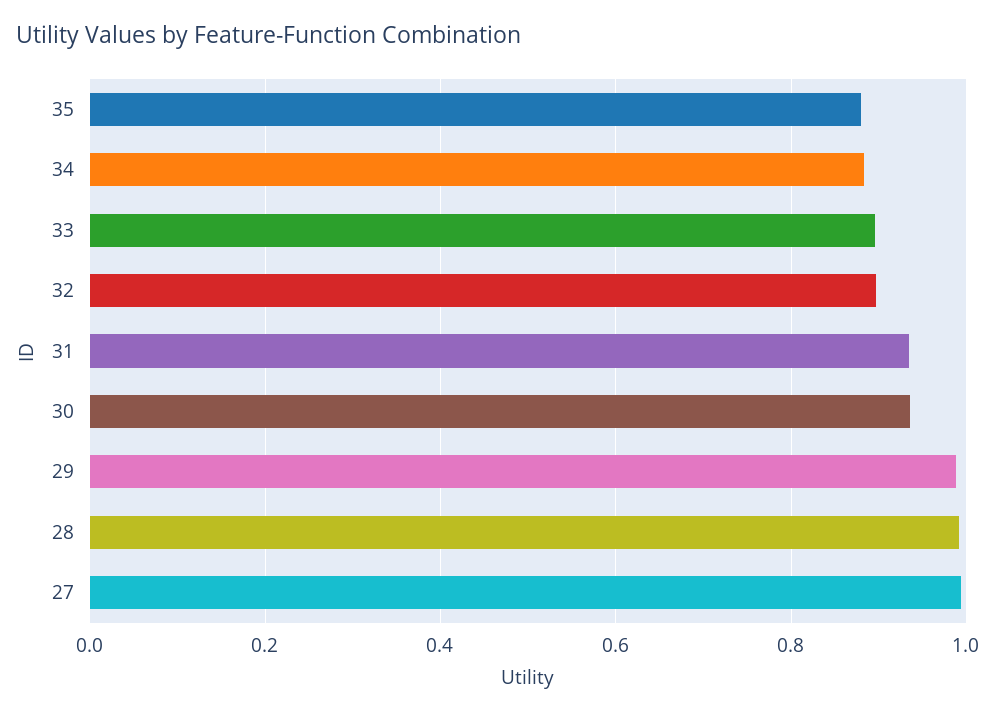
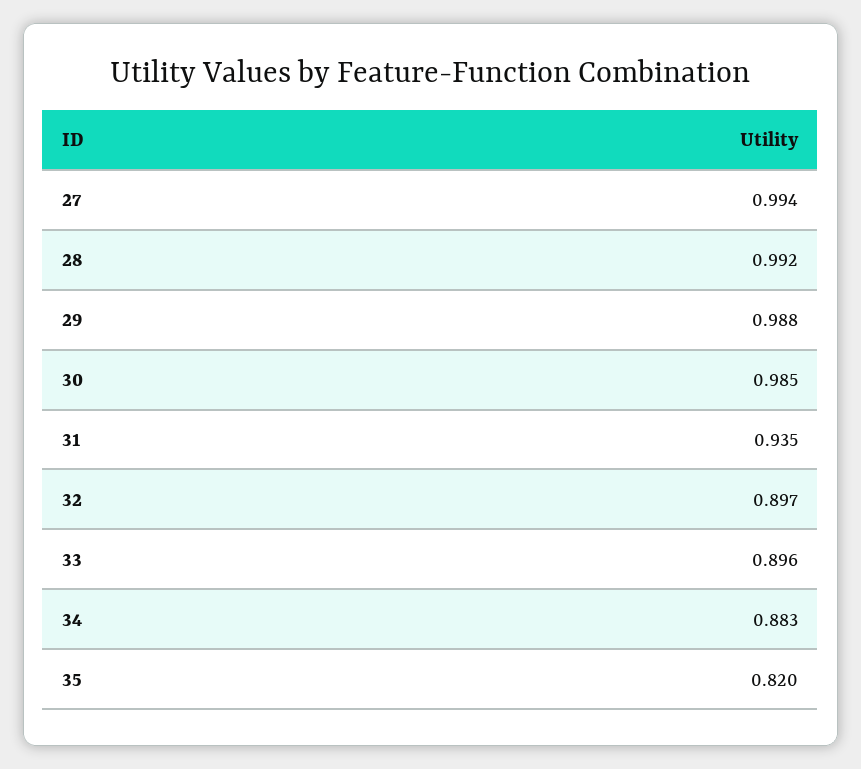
35: 0.88 -> 0.82
30: 0.94 -> 0.985

